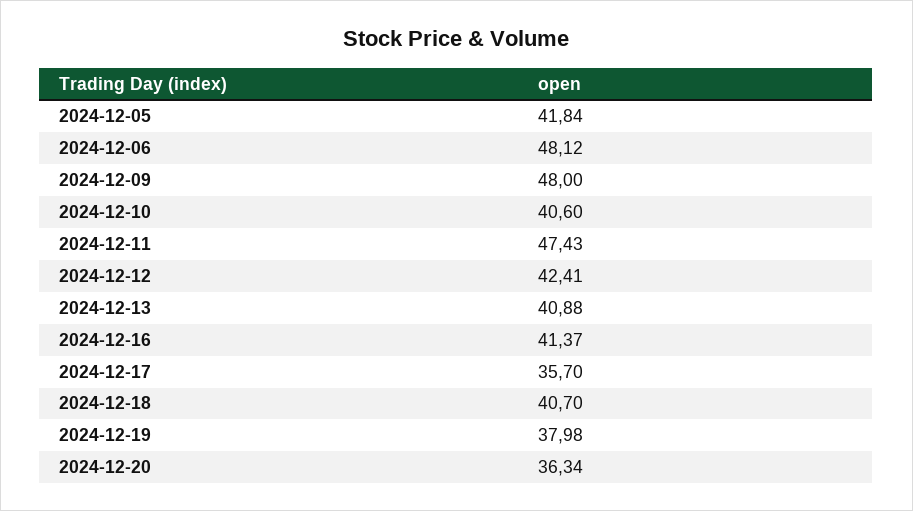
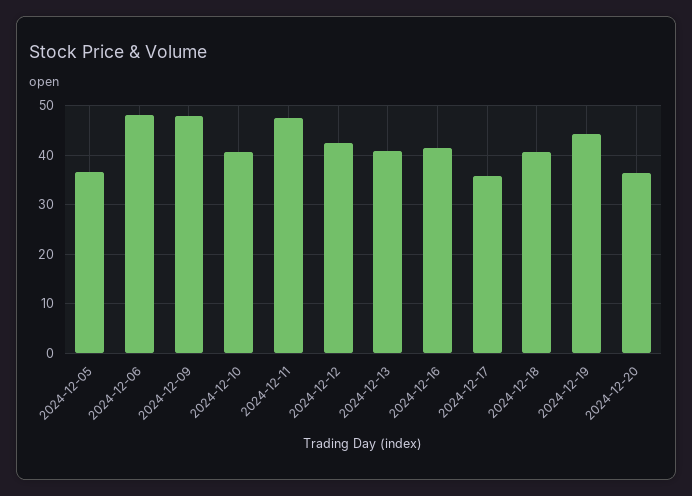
2024-12-05: 41.84 -> 36
2024-12-19: 37.98 -> 44

